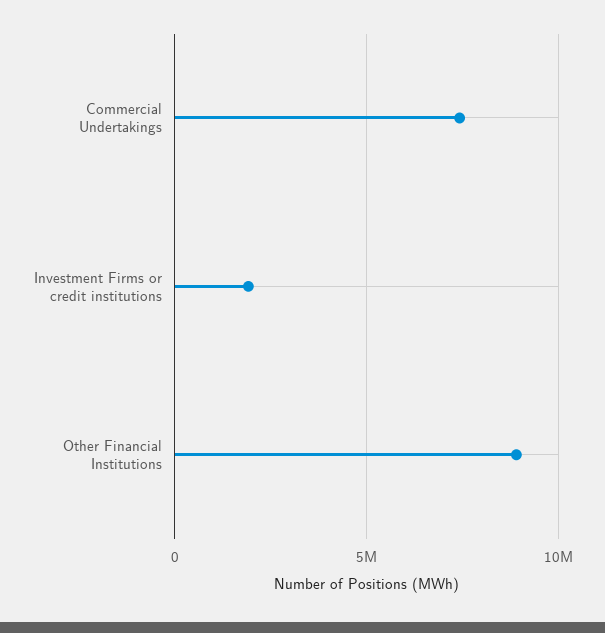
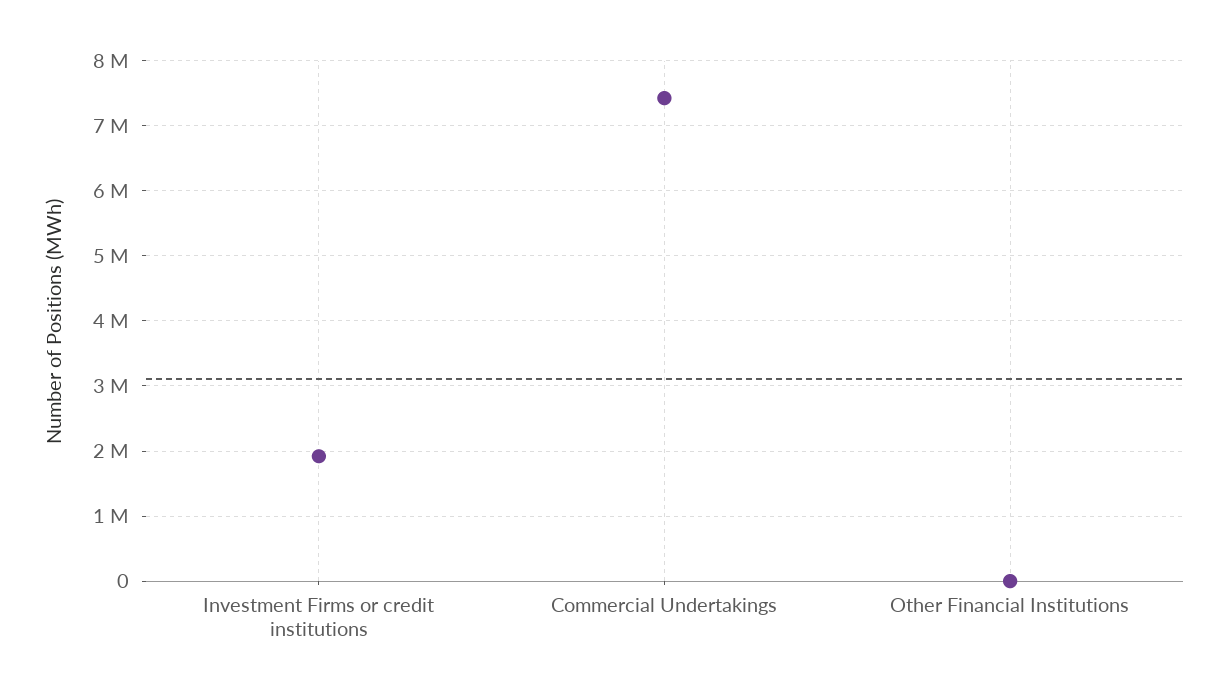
Other Financial Institutions: 9000000 -> 0

